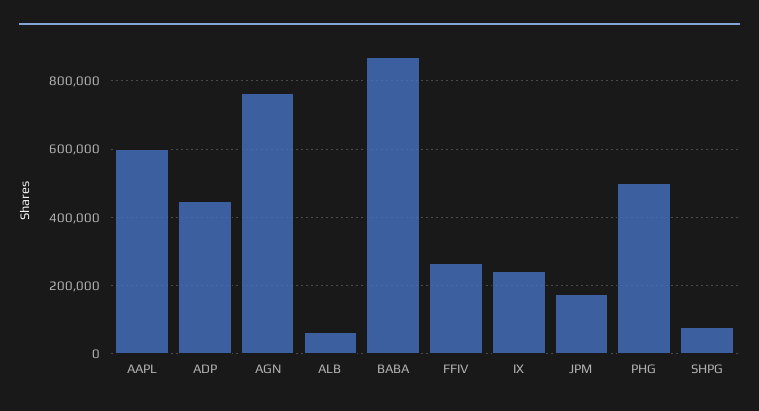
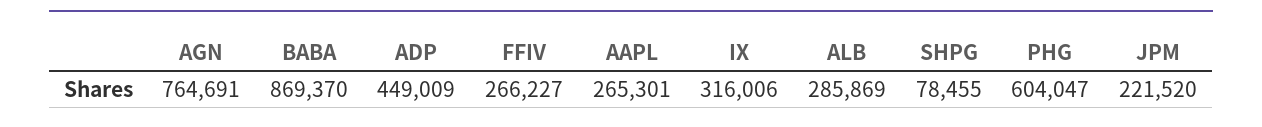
AAPL: 600000 -> 265301
ALB: 60000 -> 285869
IX: 240000 -> 316006
JPM: 180000 -> 221520
PHG: 500000 -> 604047

